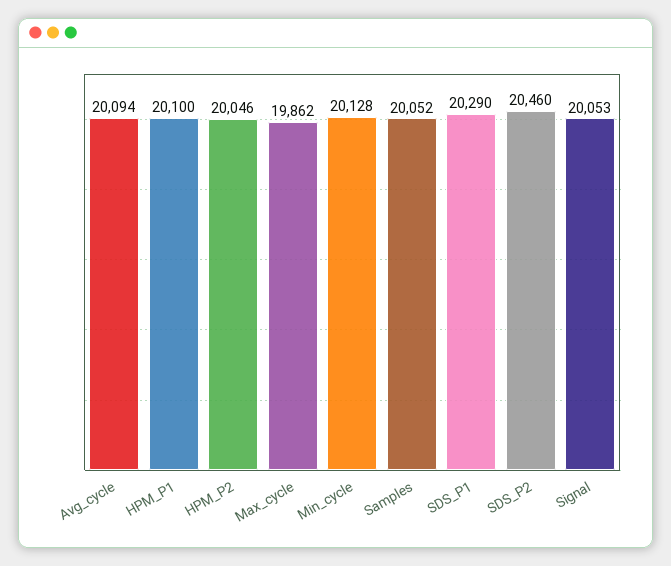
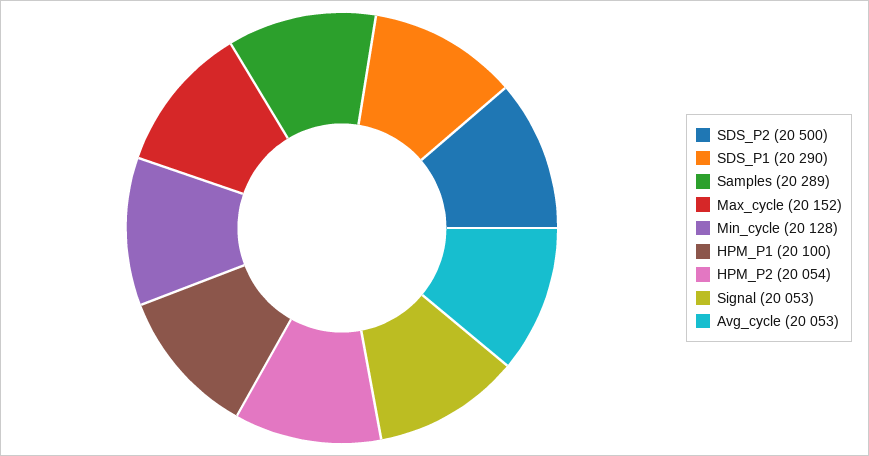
Avg_cycle: 20094 -> 20053
HPM_P2: 20046 -> 20054
Max_cycle: 19862 -> 20152
Samples: 20052 -> 20289
SDS_P2: 20460 -> 20500

